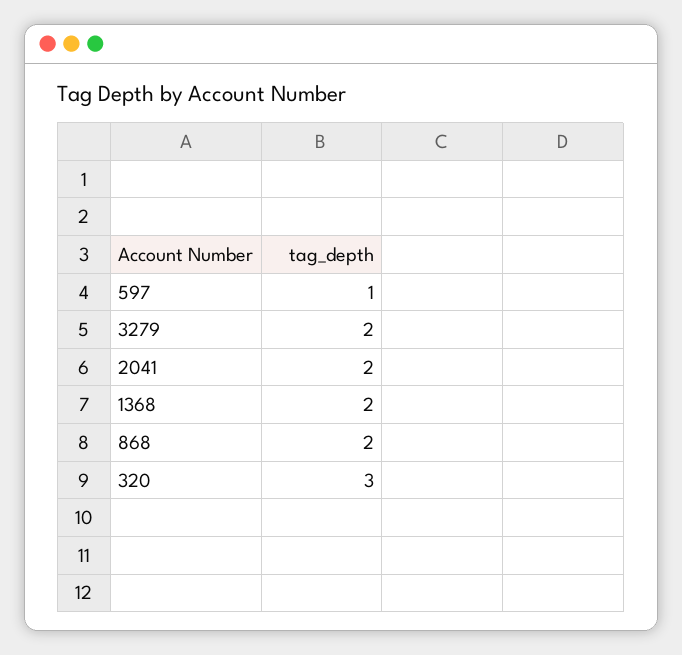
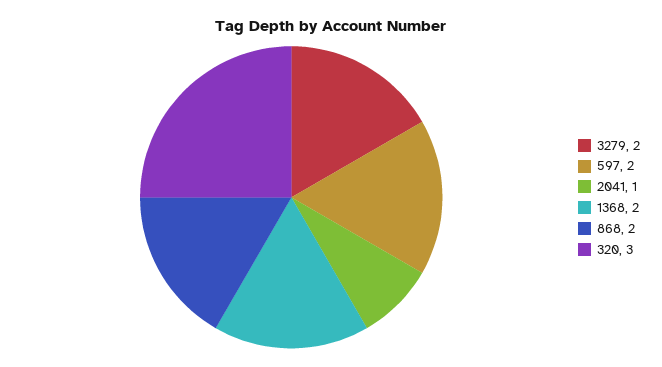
597: 1 -> 2
2041: 2 -> 1

